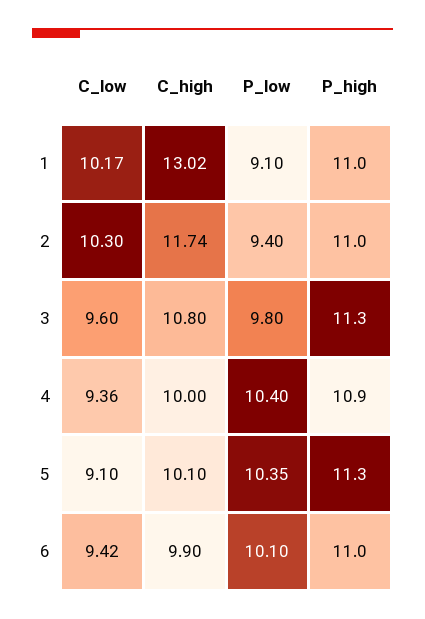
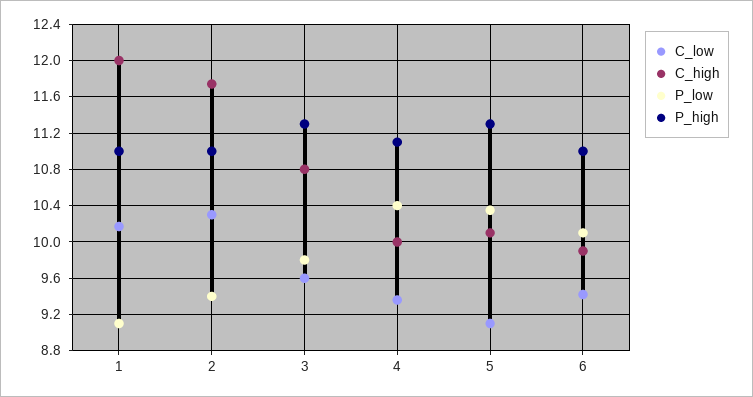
C_high, 1: 13.02 -> 12
P_high, 4: 10.9 -> 11.1

